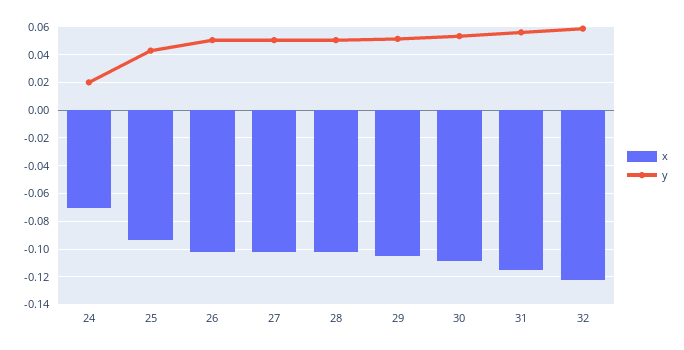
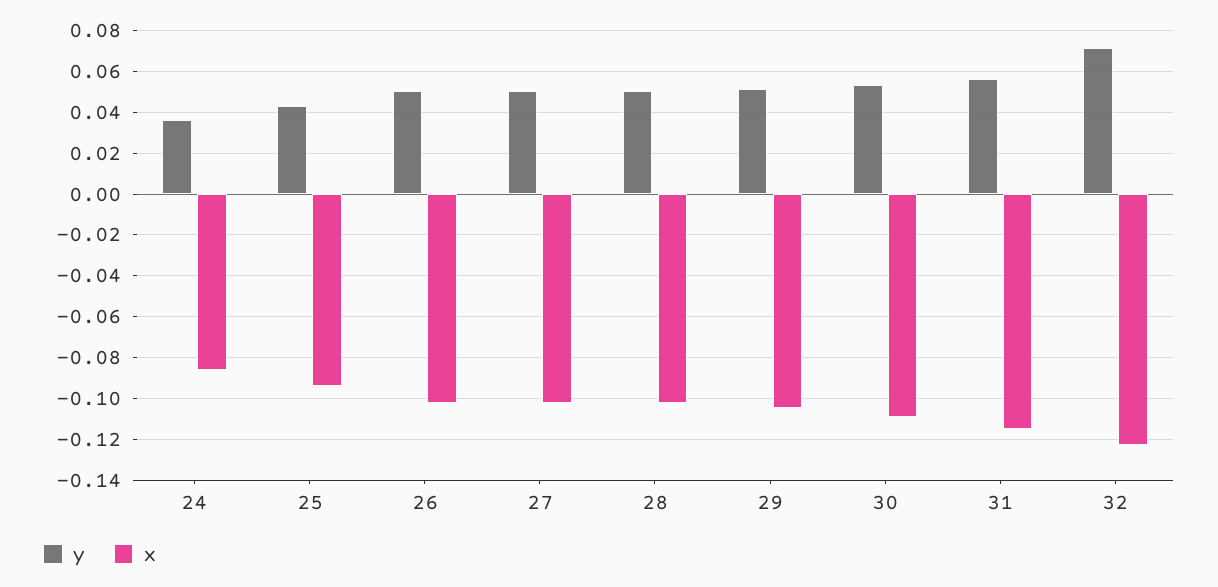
x, 24: -0.07 -> -0.085
y, 24: 0.02 -> 0.035
y, 32: 0.06 -> 0.07

